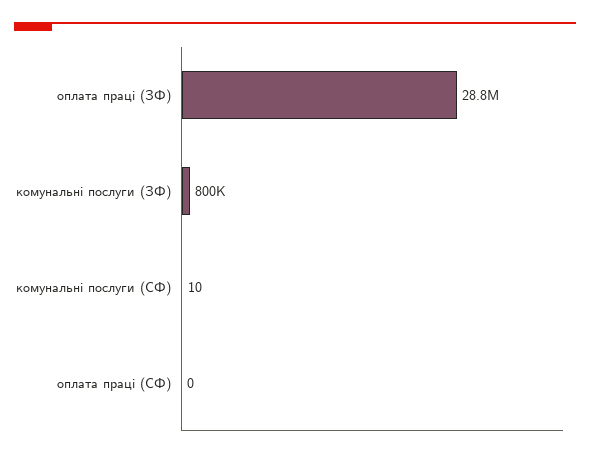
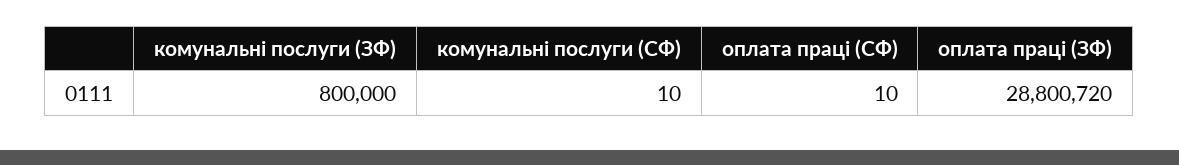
оплата праці (СФ): 0 -> 10

